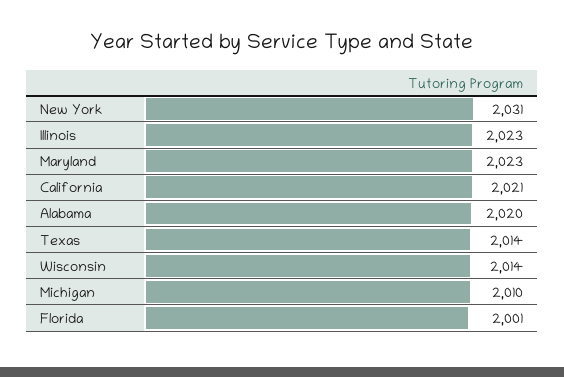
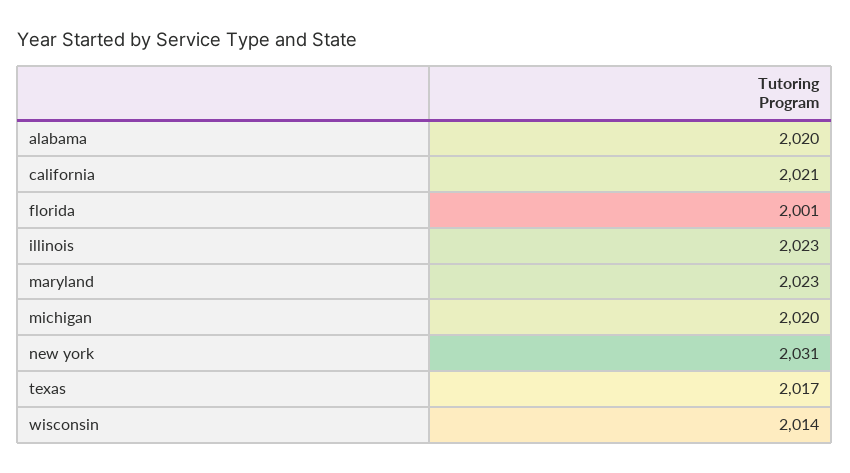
Texas: 2014 -> 2017
Michigan: 2010 -> 2020

